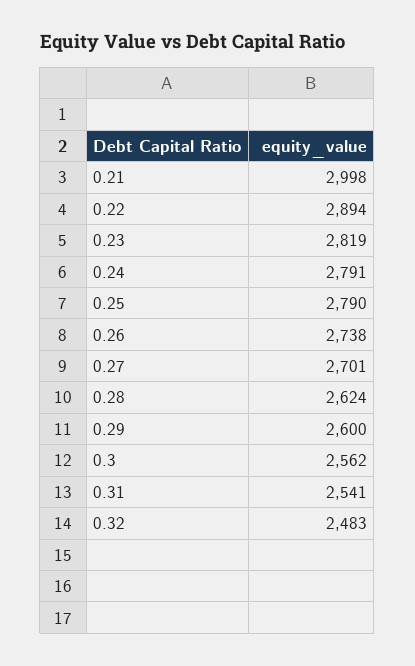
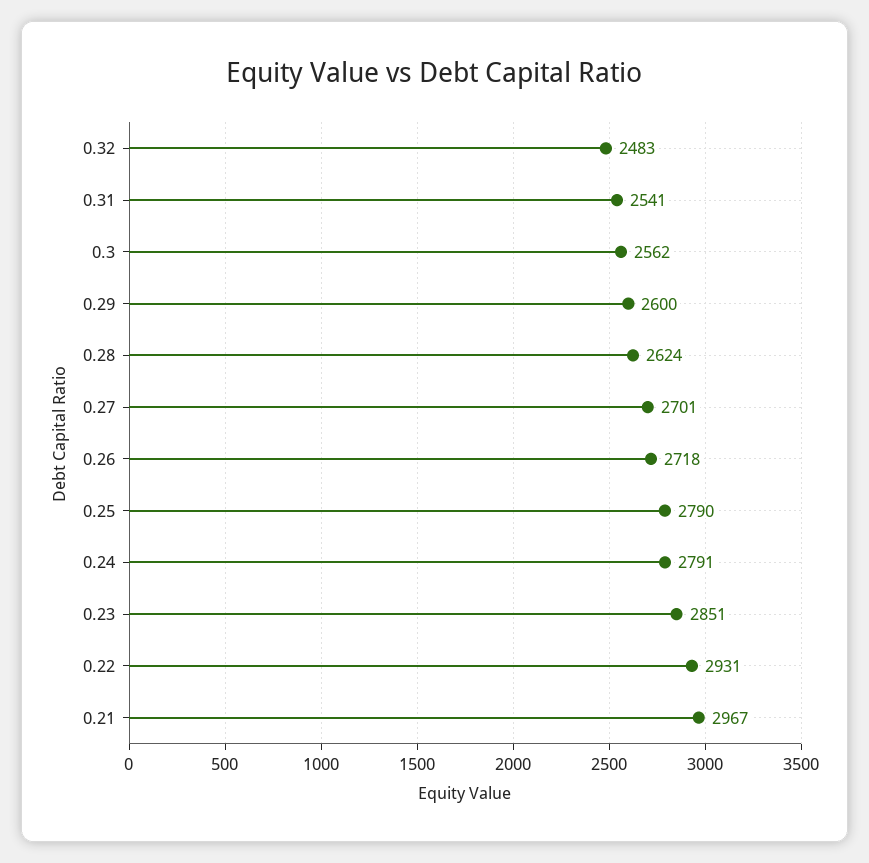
0.21: 2998 -> 2967
0.22: 2894 -> 2931
0.23: 2819 -> 2851
0.26: 2738 -> 2718

